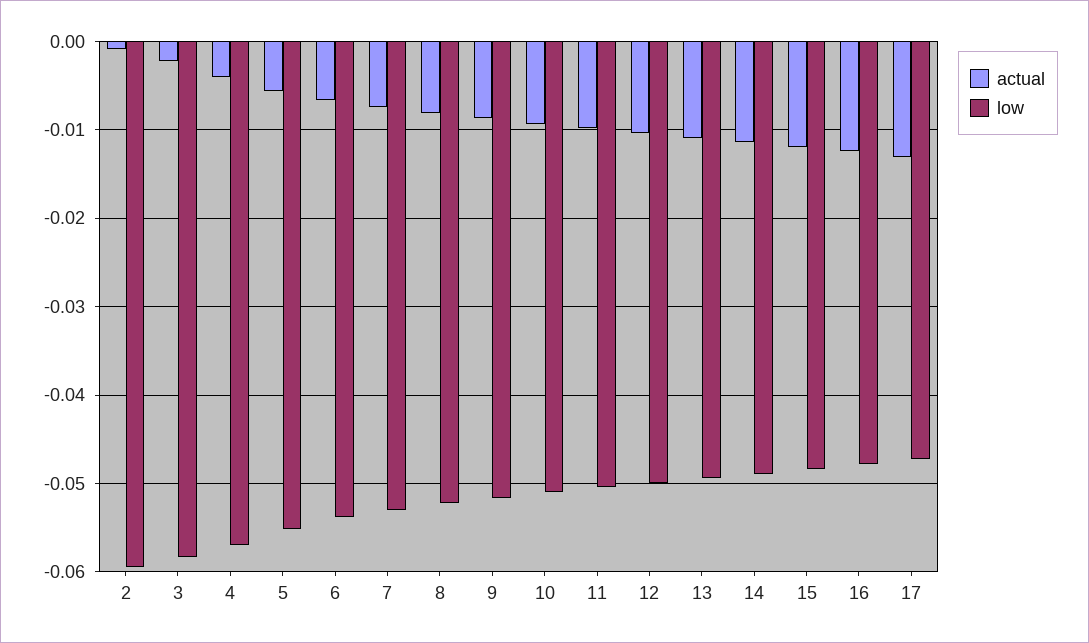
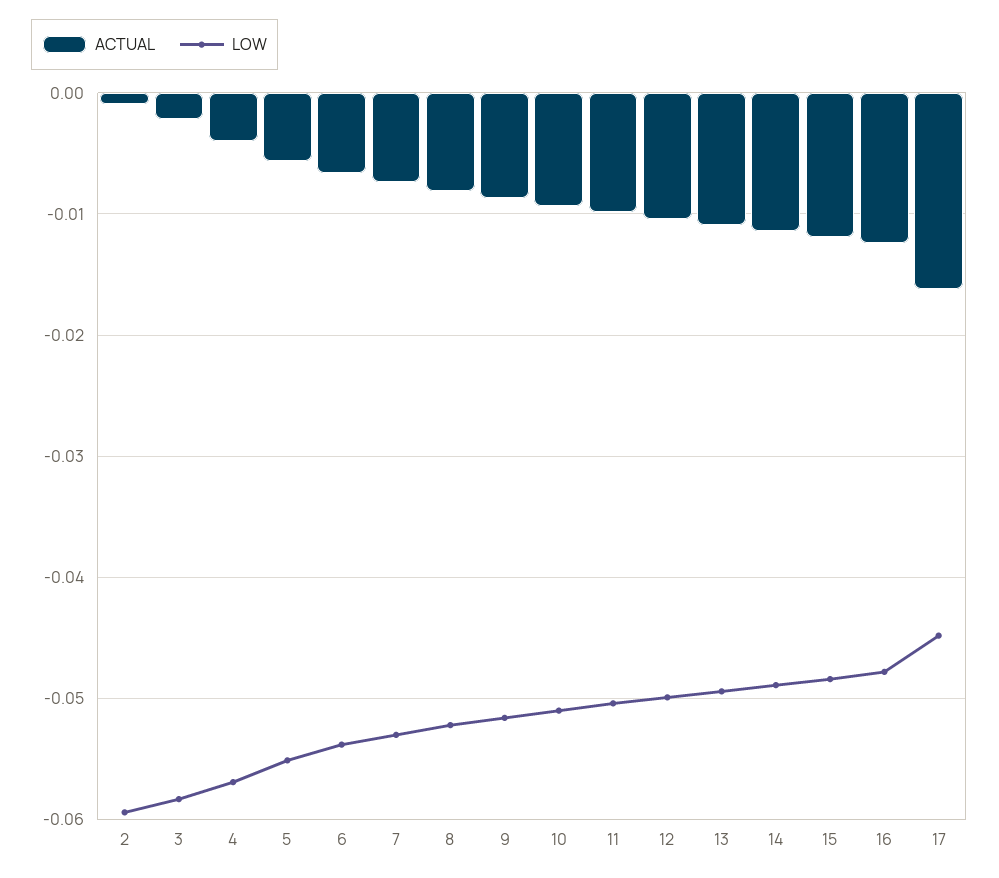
actual, 17: -0.013 -> -0.016
low, 17: -0.047 -> -0.045

